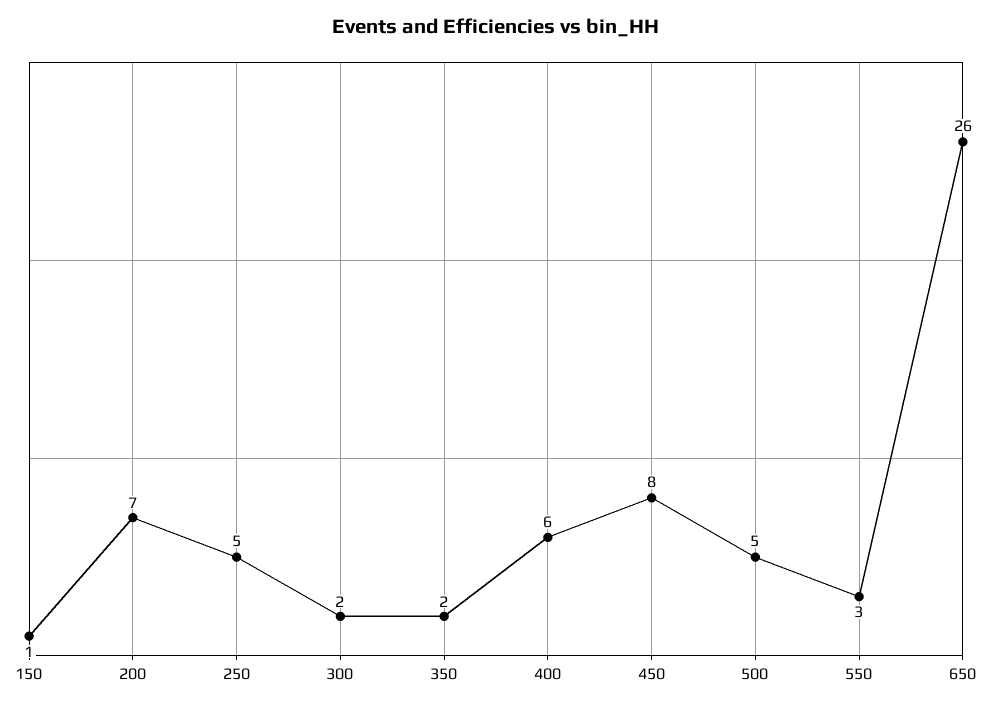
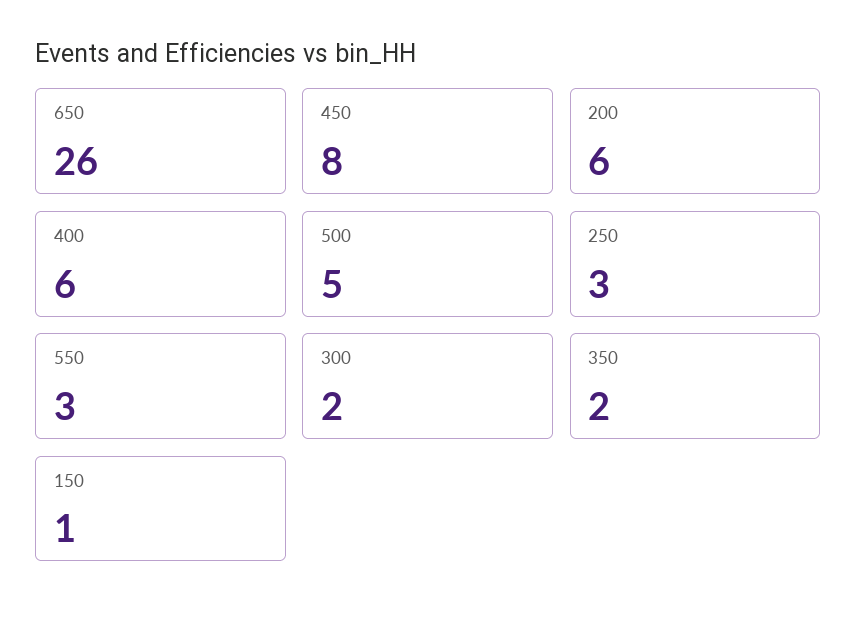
200: 7 -> 6
250: 5 -> 3

